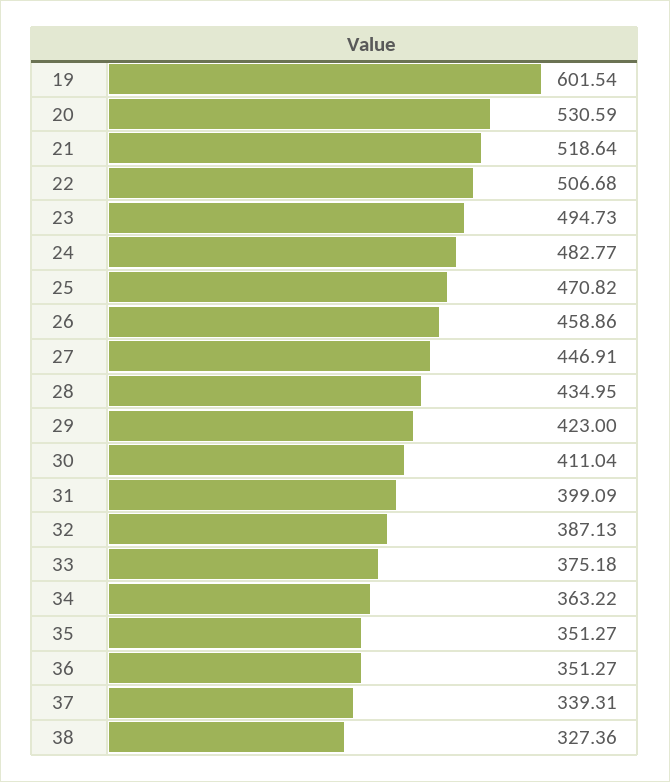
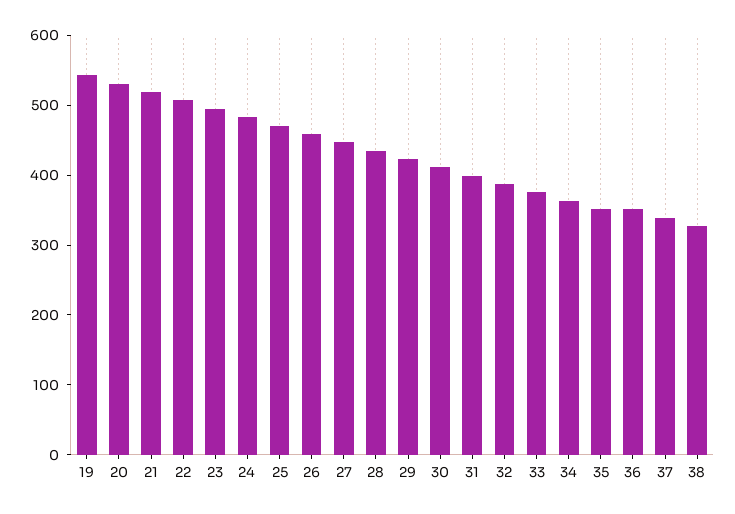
19: 601.54 -> 540

